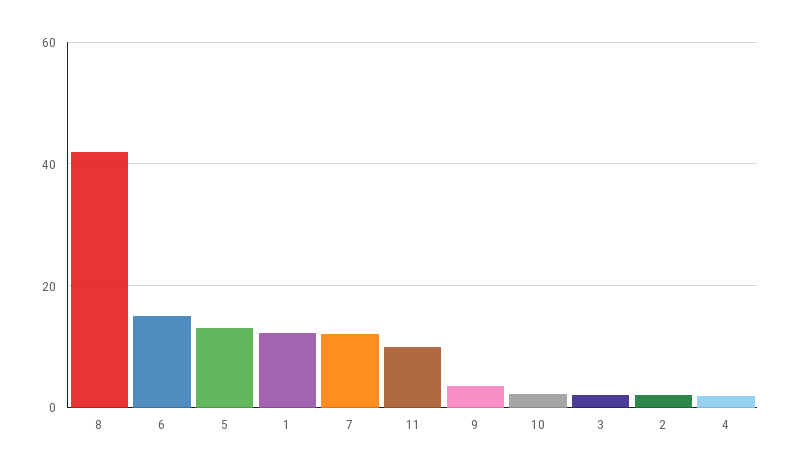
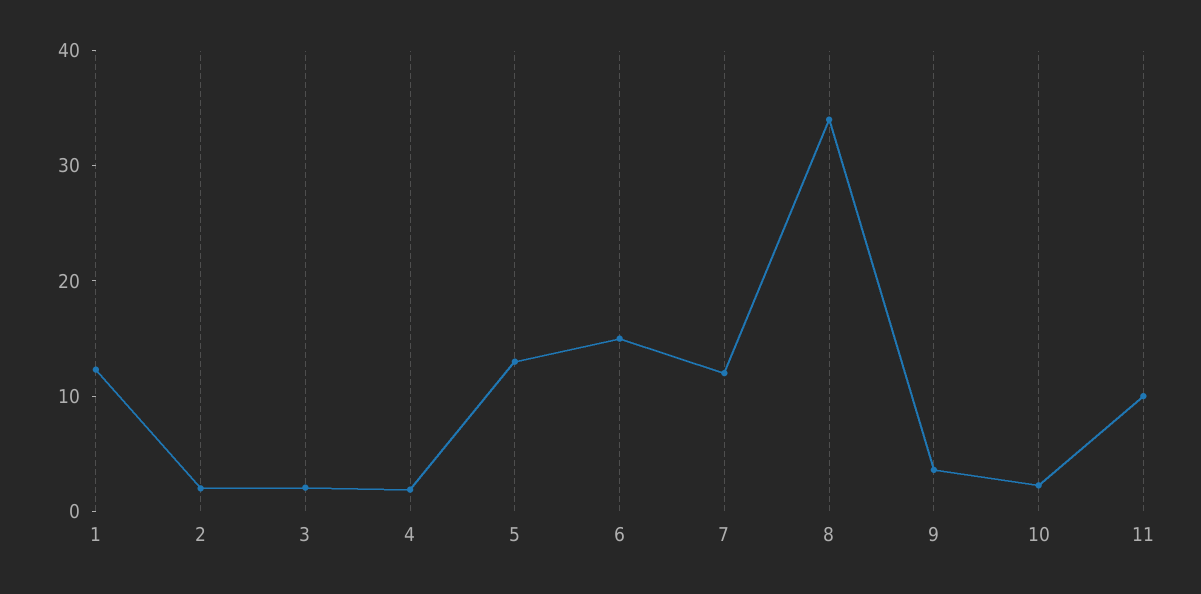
8: 42 -> 34

